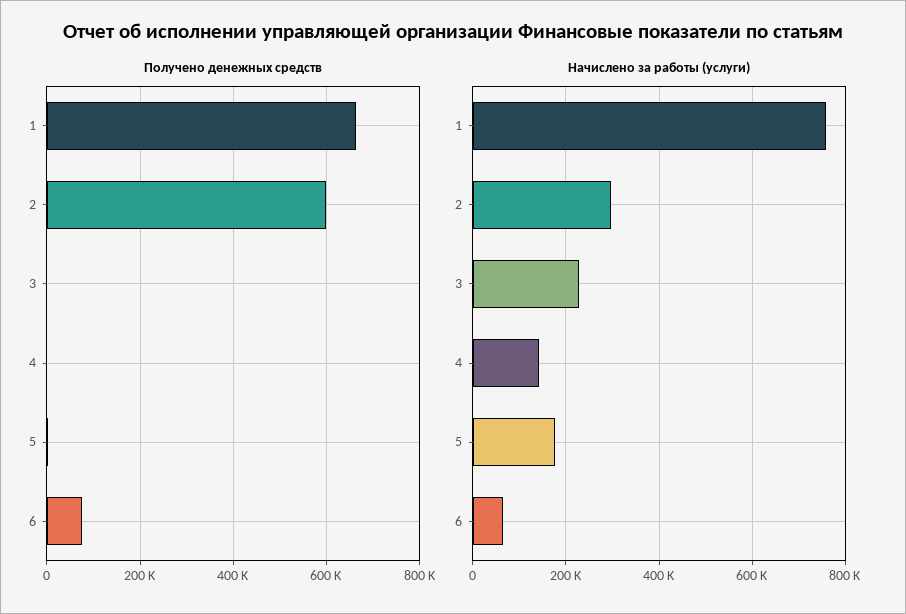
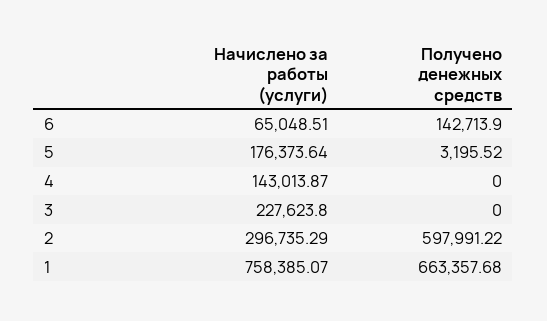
Получено денежных средств, 6: 80000 -> 142713.9

